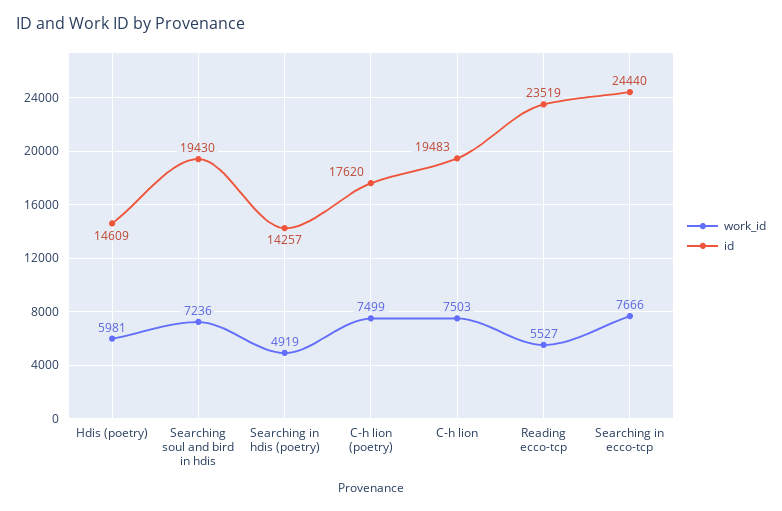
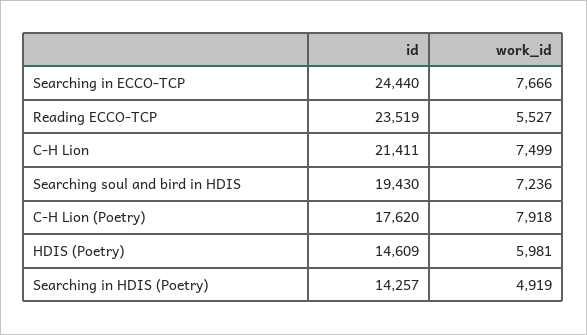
work_id, C-h lion (poetry): 7499 -> 7918
work_id, C-h lion: 7503 -> 7499
id, C-h lion: 19483 -> 21411

